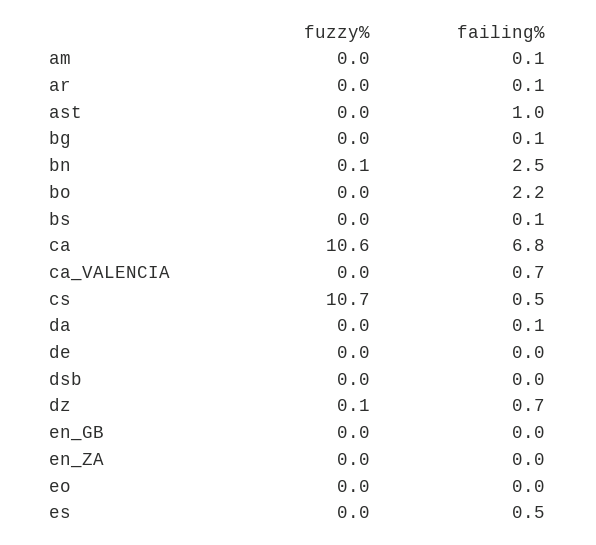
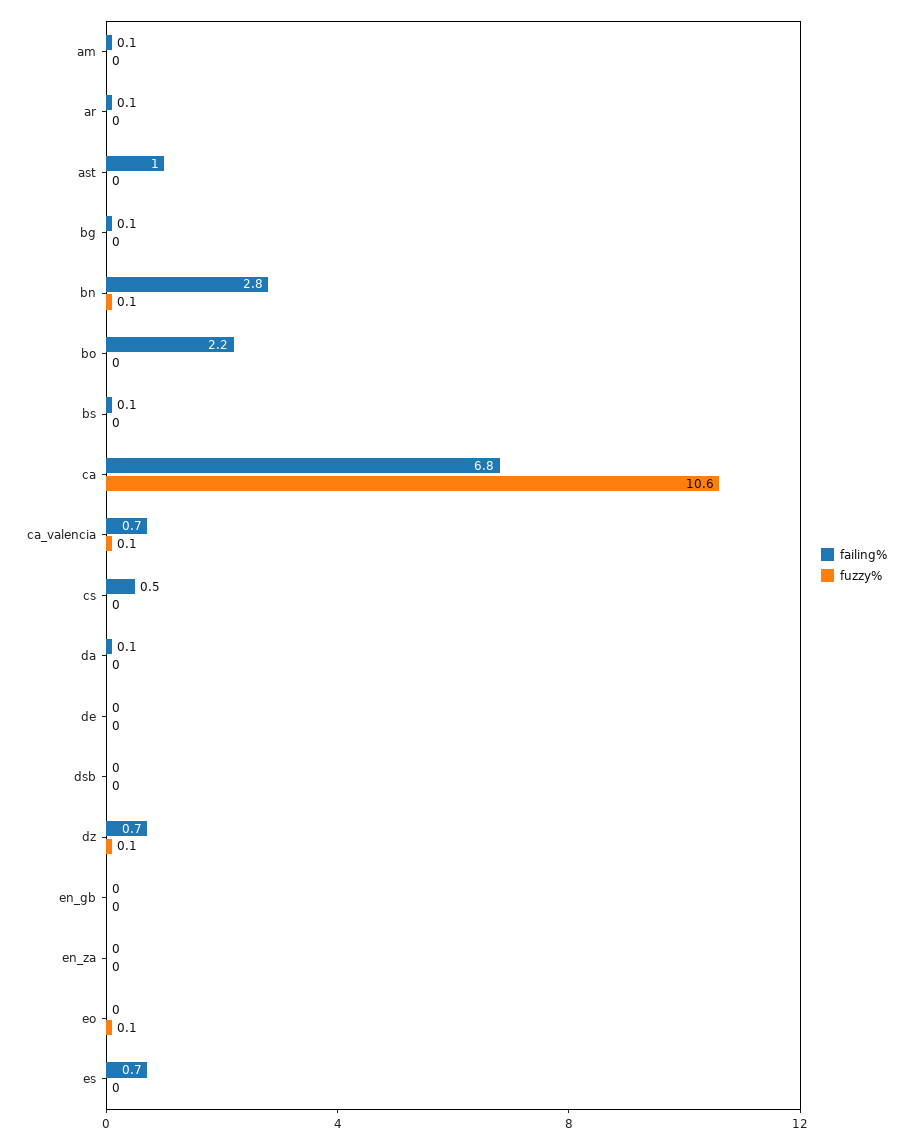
failing%, bn: 2.5 -> 2.8
fuzzy%, ca_VALENCIA: 0 -> 0.1
fuzzy%, cs: 10.7 -> 0
fuzzy%, eo: 0 -> 0.1
failing%, es: 0.5 -> 0.7

